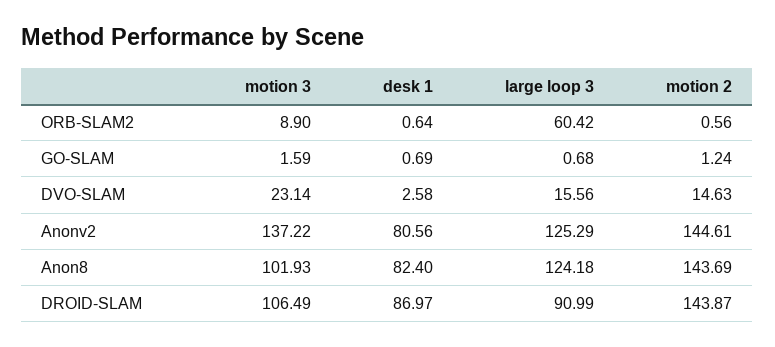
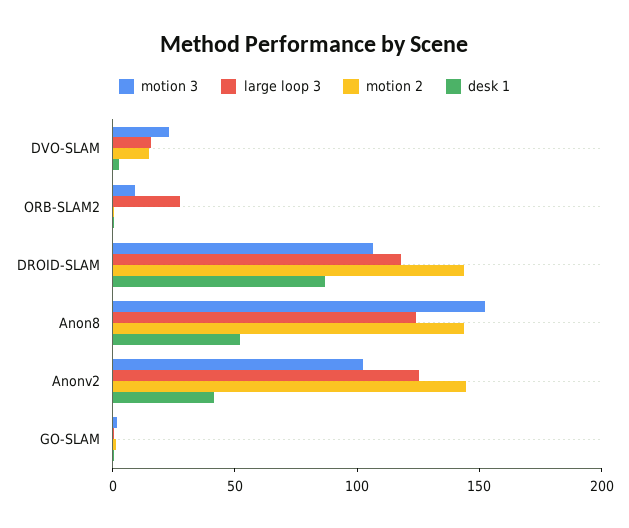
large loop 3, ORB-SLAM2: 60.42 -> 30
motion 3, Anonv2: 137.22 -> 100
desk 1, Anonv2: 80.56 -> 40
motion 3, Anon8: 101.93 -> 150
desk 1, Anon8: 82.4 -> 50
large loop 3, DROID-SLAM: 90.99 -> 120

